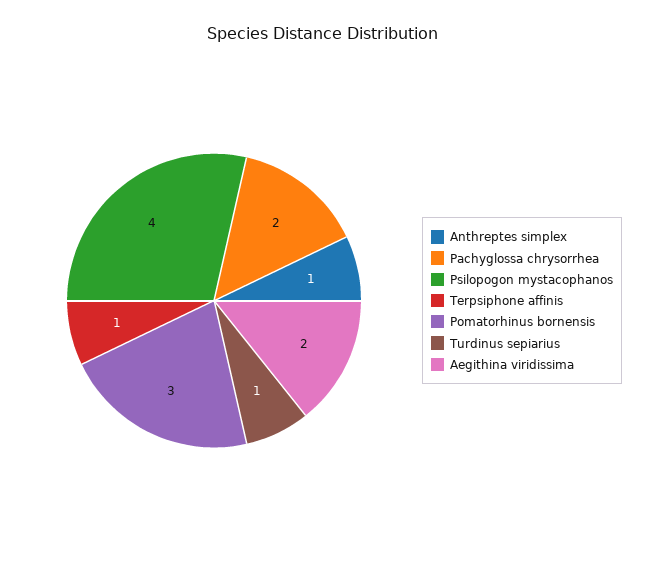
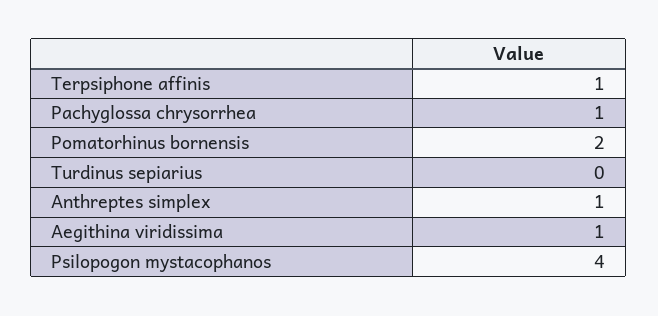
Pachyglossa chrysorrhea: 2 -> 1
Pomatorhinus bornensis: 3 -> 2
Turdinus sepiarius: 1 -> 0
Aegithina viridissima: 2 -> 1

